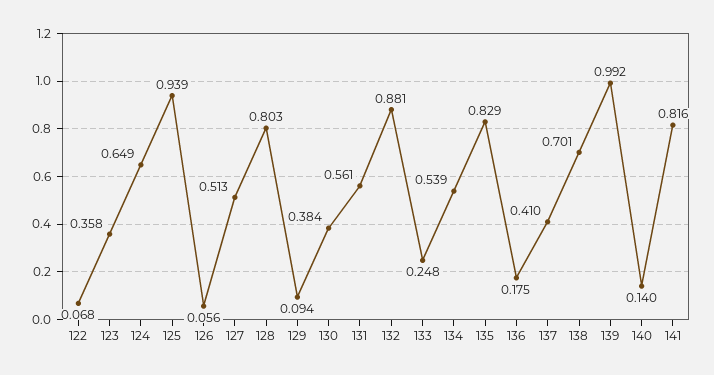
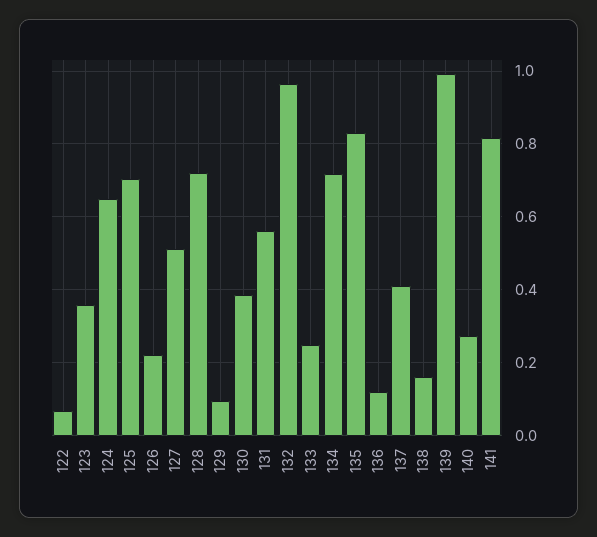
125: 0.939 -> 0.7
126: 0.056 -> 0.22
128: 0.803 -> 0.72
132: 0.881 -> 0.96
134: 0.539 -> 0.72
136: 0.175 -> 0.12
138: 0.701 -> 0.16
140: 0.14 -> 0.28

